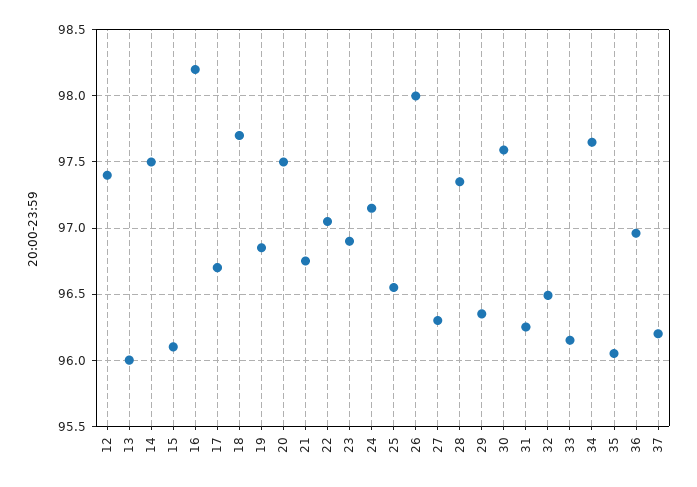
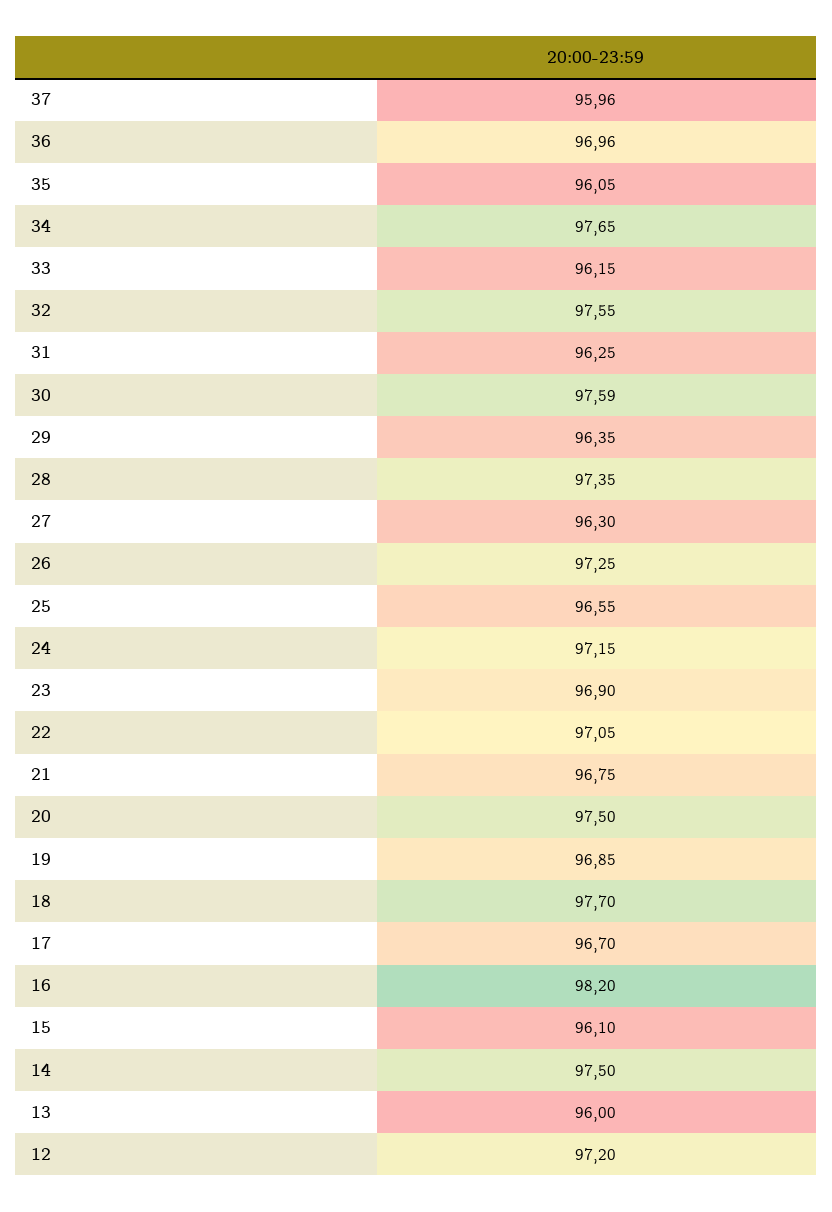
12: 97.4 -> 97.2
26: 98 -> 97.25
32: 96.5 -> 97.55
37: 96.2 -> 95.96

